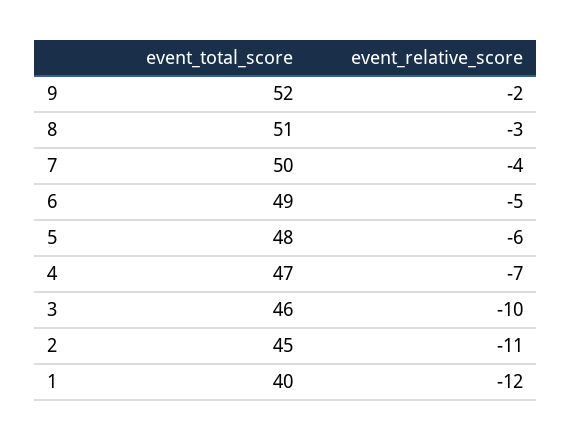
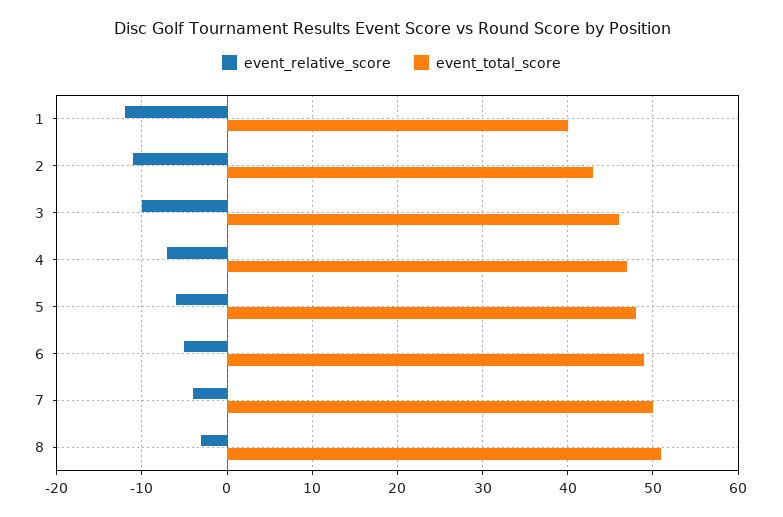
event_total_score, 9: 52 -> none
event_relative_score, 9: -2 -> none
event_total_score, 2: 45 -> 43

